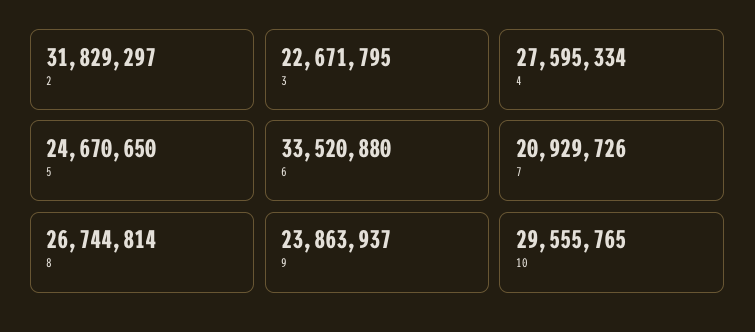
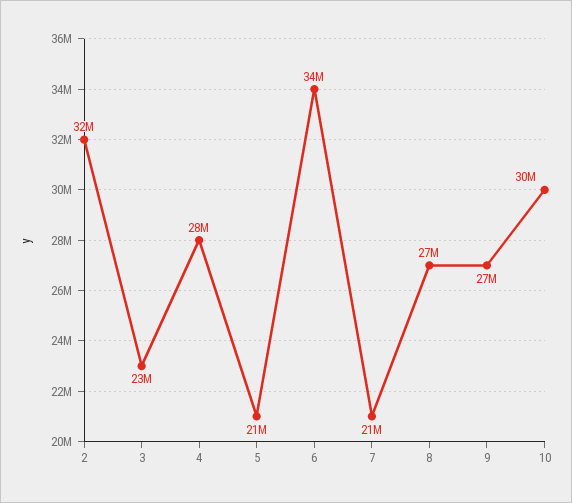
5: 24670650 -> 21000000
9: 23863937 -> 27000000

